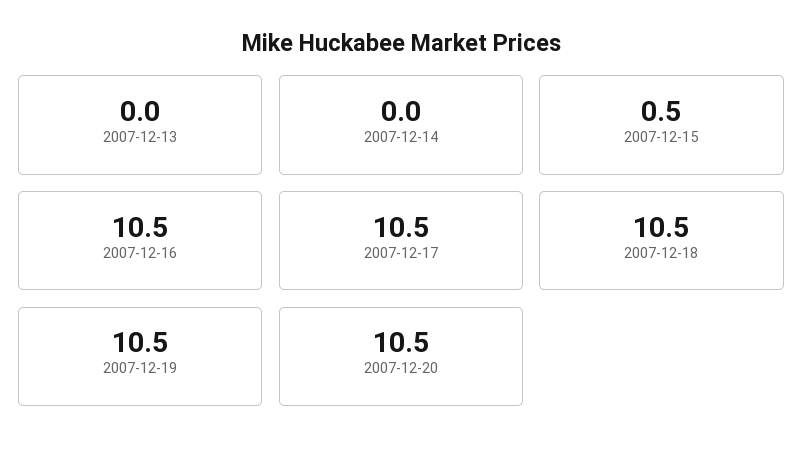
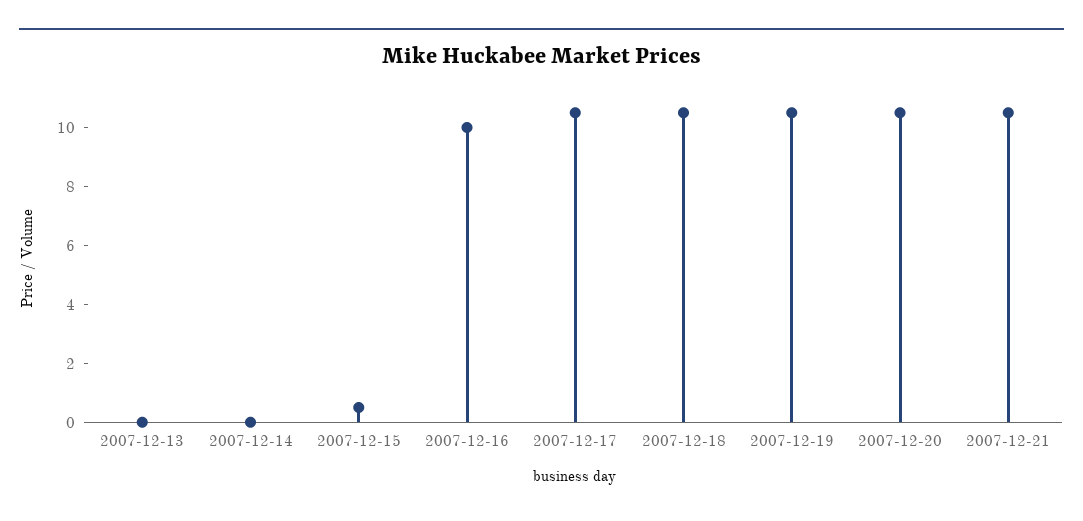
2007-12-16: 10.5 -> 10
2007-12-21: none -> 10.5

